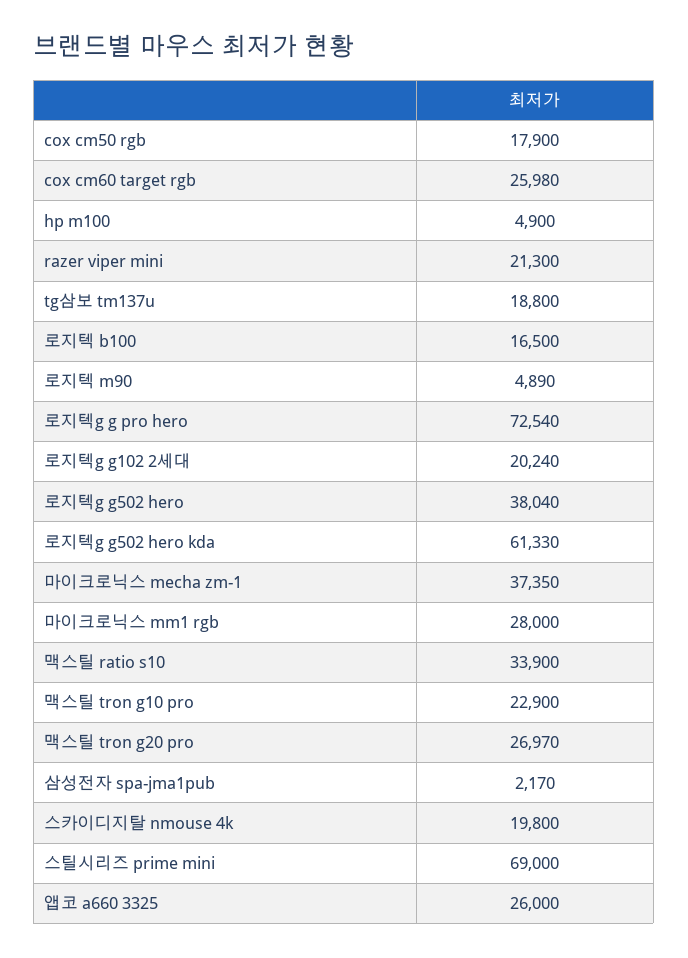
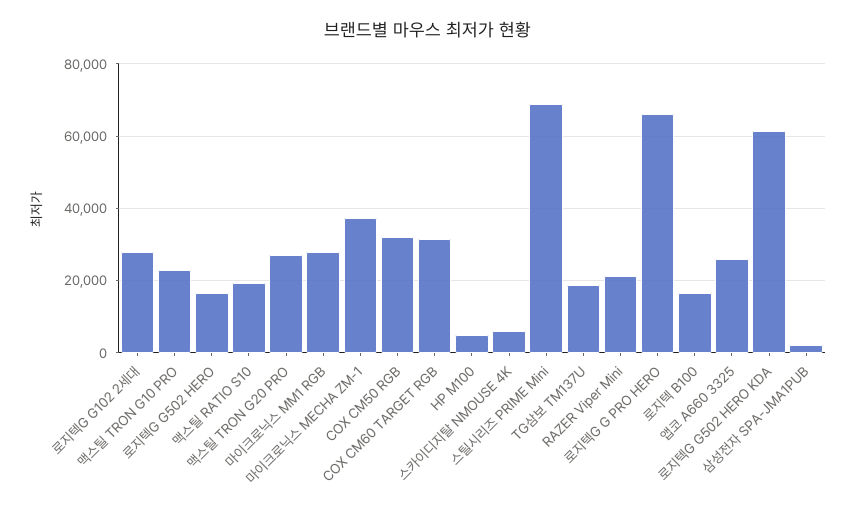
cox cm50 rgb: 17900 -> 32000
cox cm60 target rgb: 25980 -> 32000
로지텍 m90: 4890 -> none
로지텍g g pro hero: 72540 -> 66000
로지텍g g102 2세대: 20240 -> 28000
로지텍g g502 hero: 38040 -> 16000
맥스틸 ratio s10: 33900 -> 20000
스카이디지탈 nmouse 4k: 19800 -> 6000

